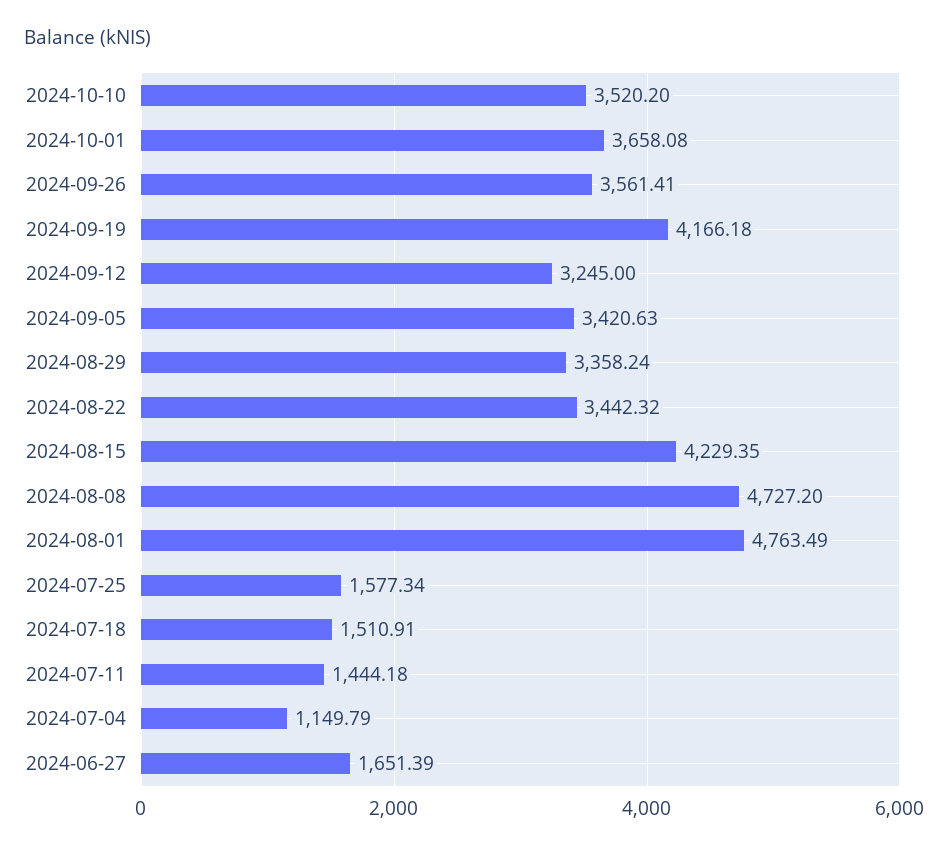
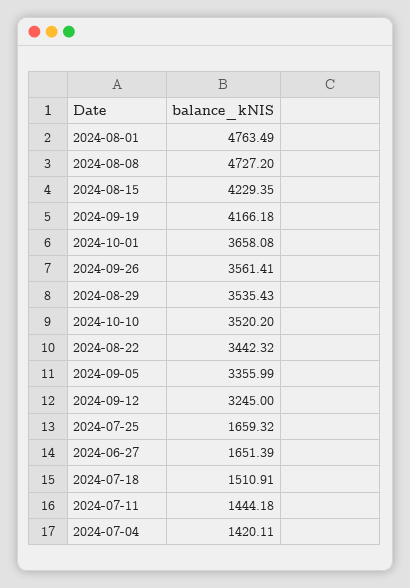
2024-09-05: 3420.63 -> 3355.99
2024-08-29: 3358.24 -> 3535.43
2024-07-25: 1577.34 -> 1659.32
2024-07-04: 1149.79 -> 1420.11

